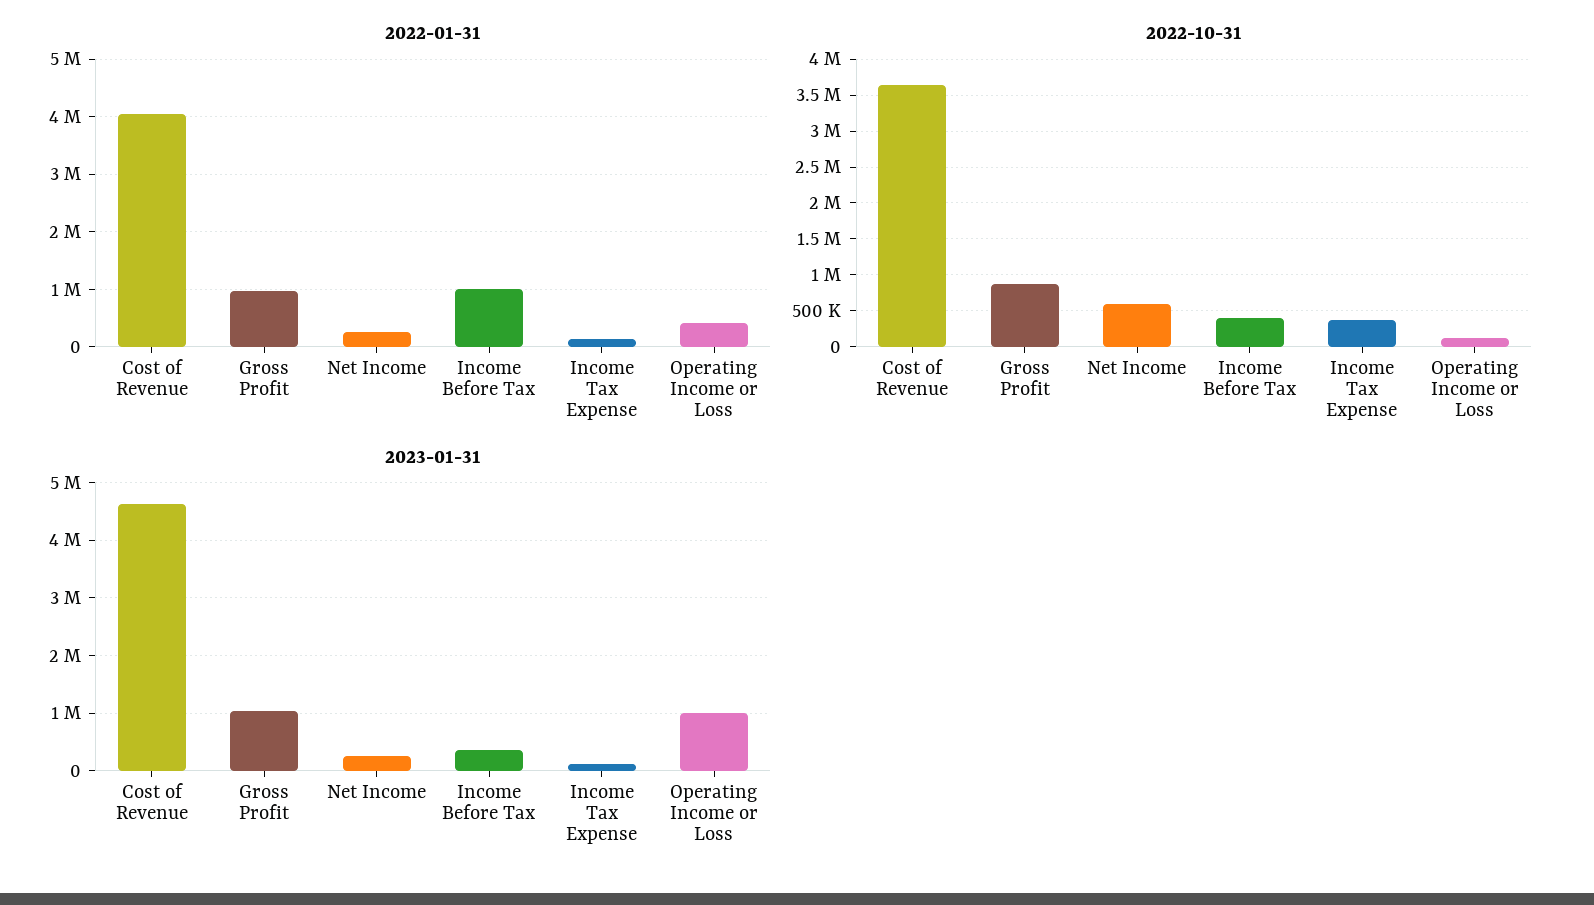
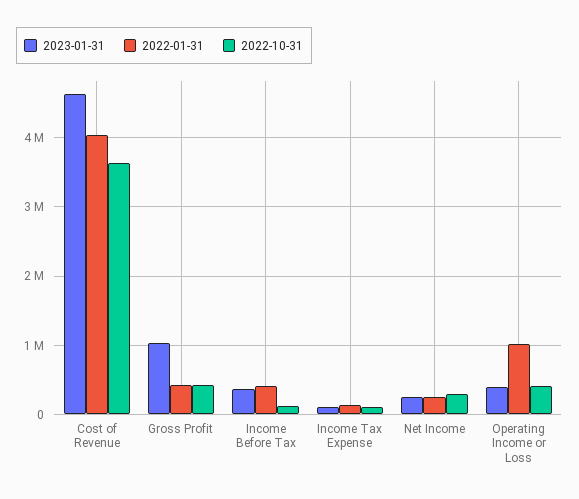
2022-01-31, Gross Profit: 1000000 -> 400000
2022-01-31, Income Before Tax: 1000000 -> 400000
2022-01-31, Operating Income or Loss: 400000 -> 1000000
2022-10-31, Gross Profit: 900000 -> 400000
2022-10-31, Net Income: 600000 -> 300000
2022-10-31, Income Before Tax: 400000 -> 100000
2022-10-31, Income Tax Expense: 400000 -> 100000
2022-10-31, Operating Income or Loss: 100000 -> 400000
2023-01-31, Operating Income or Loss: 1000000 -> 400000

